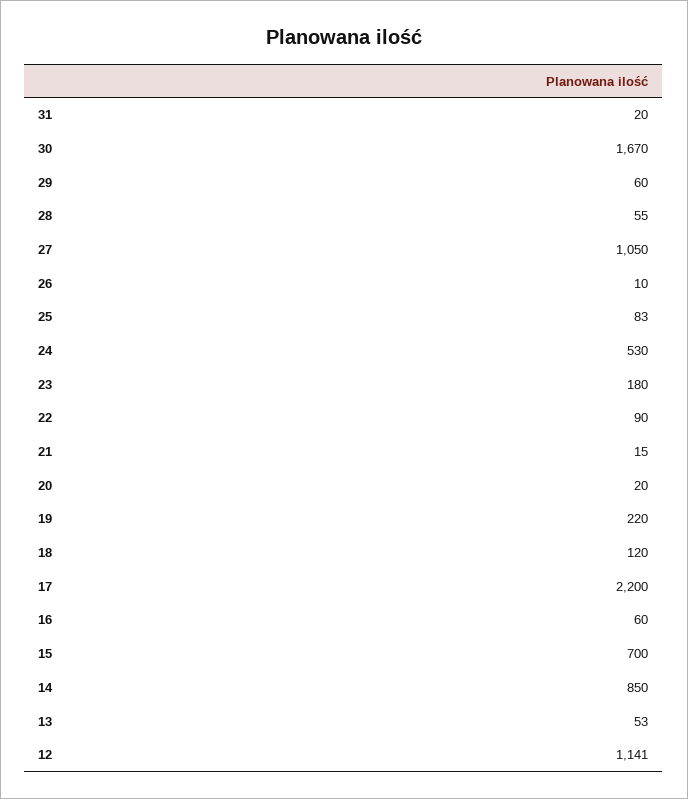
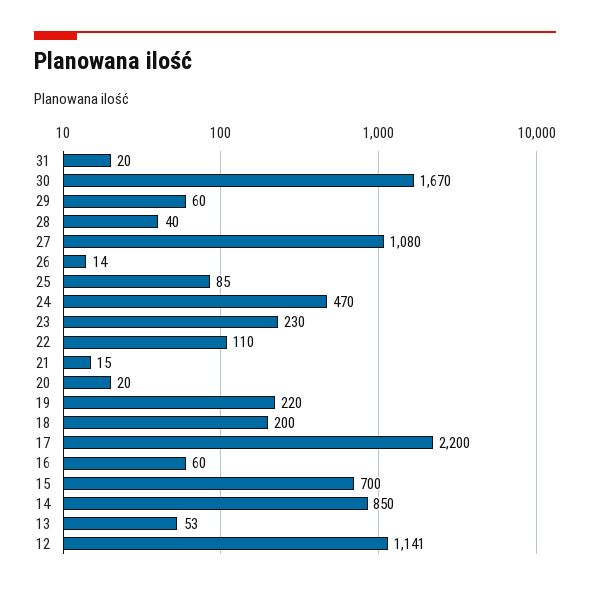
28: 55 -> 40
27: 1050 -> 1080
26: 10 -> 14
25: 83 -> 85
24: 530 -> 470
23: 180 -> 230
22: 90 -> 110
18: 120 -> 200

